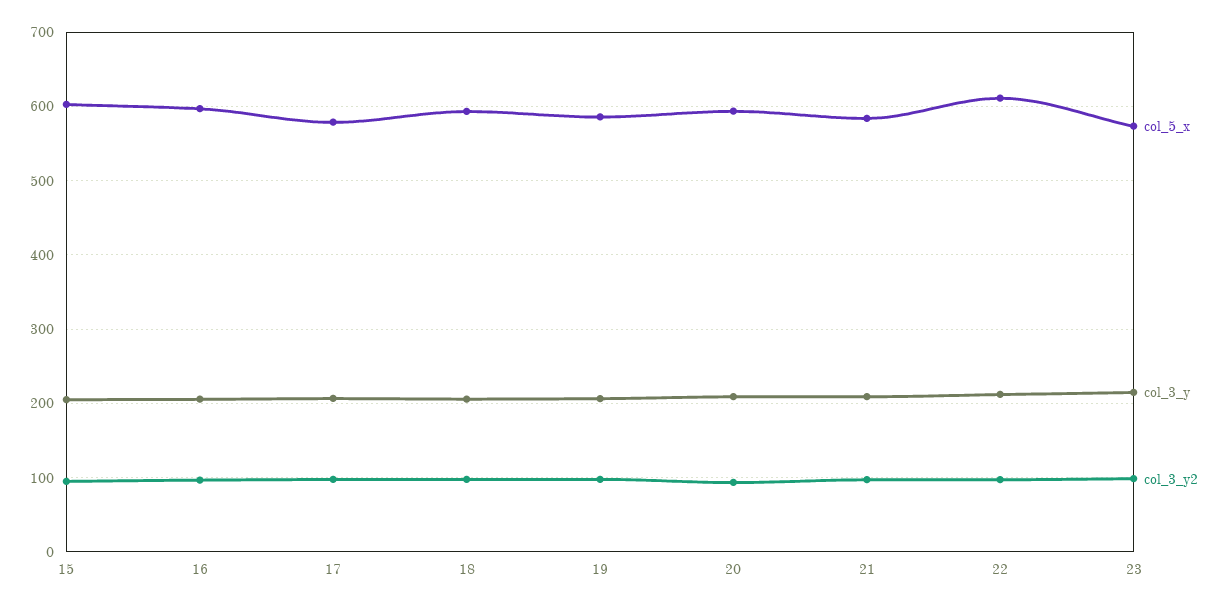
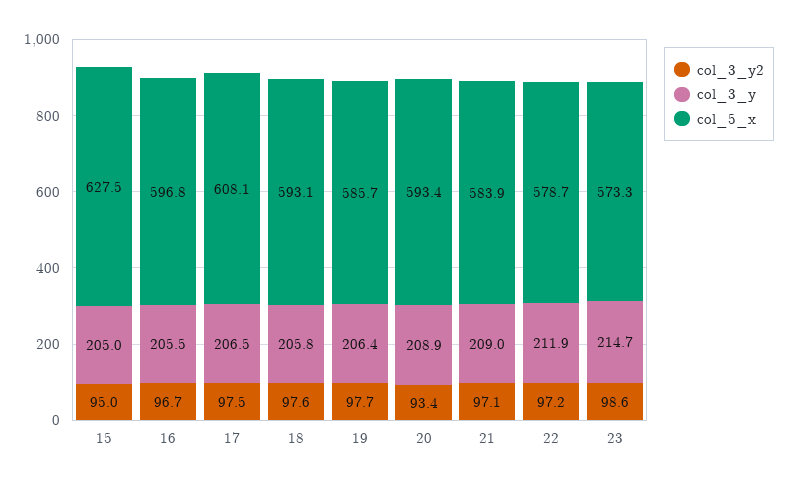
col_5_x, 15: 600 -> 627.5
col_5_x, 17: 580 -> 608.1
col_5_x, 22: 610 -> 578.7

